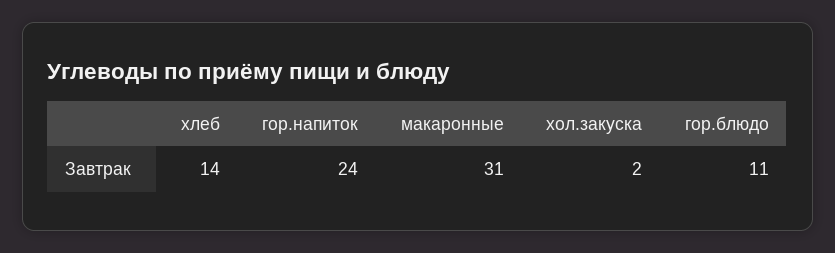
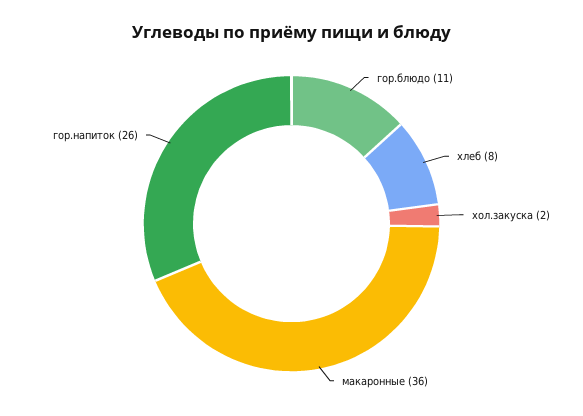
хлеб: 14 -> 8
гор.напиток: 24 -> 26
макаронные: 31 -> 36

